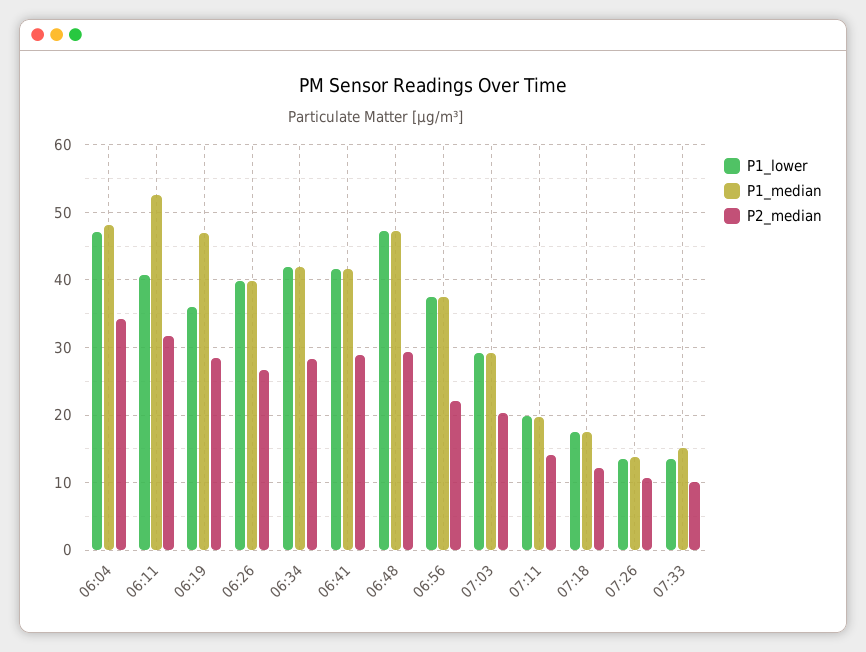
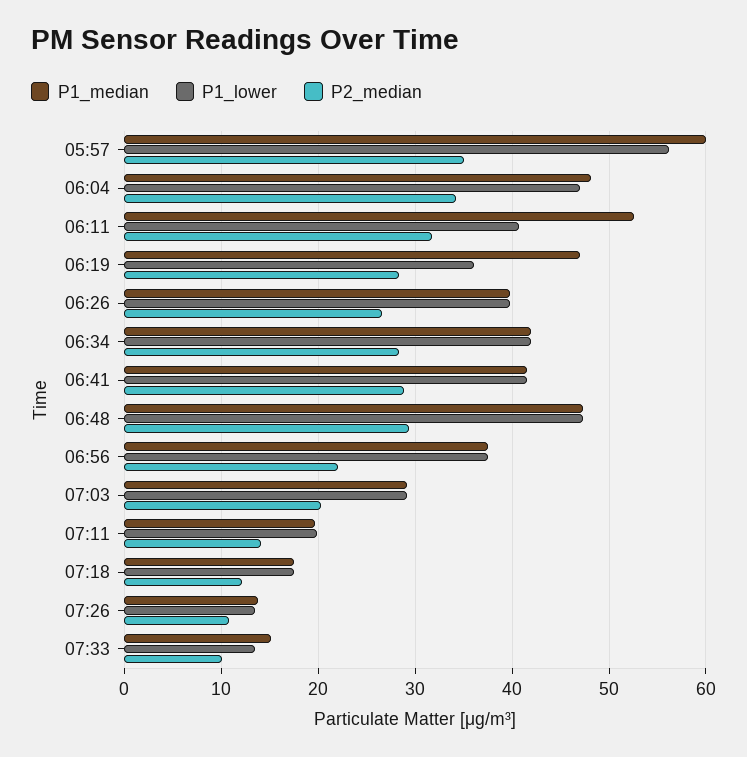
P1_median, 05:57: none -> 60
P1_lower, 05:57: none -> 56
P2_median, 05:57: none -> 35

